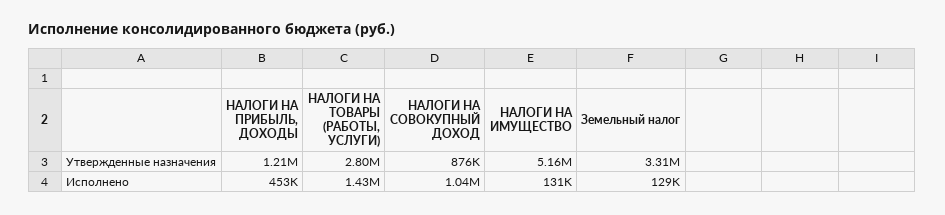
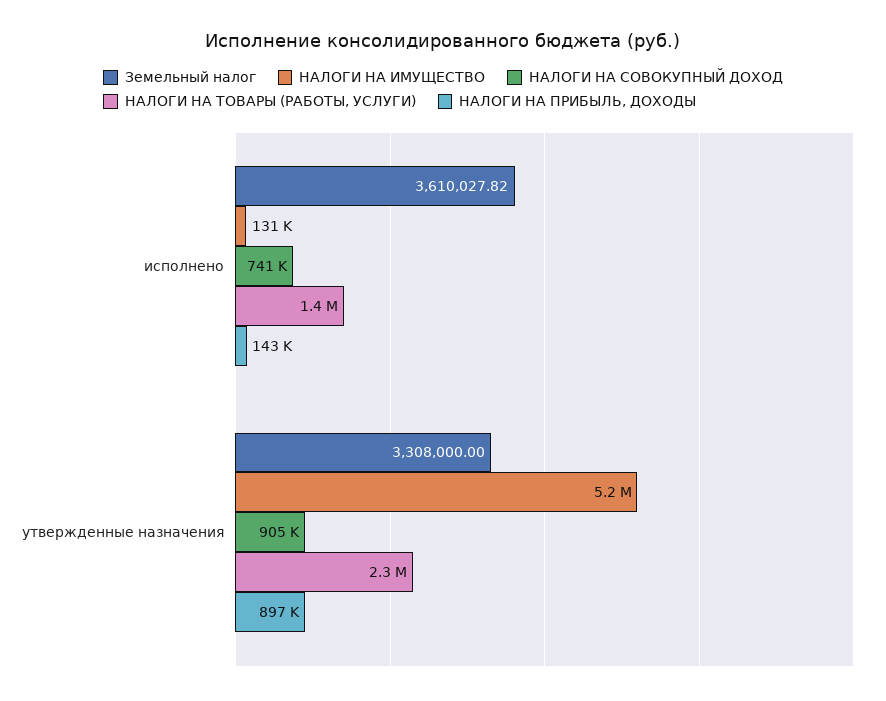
НАЛОГИ НА ПРИБЫЛЬ, ДОХОДЫ, Утвержденные назначения: 1210000 -> 897000
НАЛОГИ НА ТОВАРЫ (РАБОТЫ, УСЛУГИ), Утвержденные назначения: 2800000 -> 2300000
НАЛОГИ НА СОВОКУПНЫЙ ДОХОД, Утвержденные назначения: 876000 -> 905000
НАЛОГИ НА ПРИБЫЛЬ, ДОХОДЫ, Исполнено: 453000 -> 143000
НАЛОГИ НА СОВОКУПНЫЙ ДОХОД, Исполнено: 1040000 -> 741000
Земельный налог, Исполнено: 129000 -> 3610027.82

